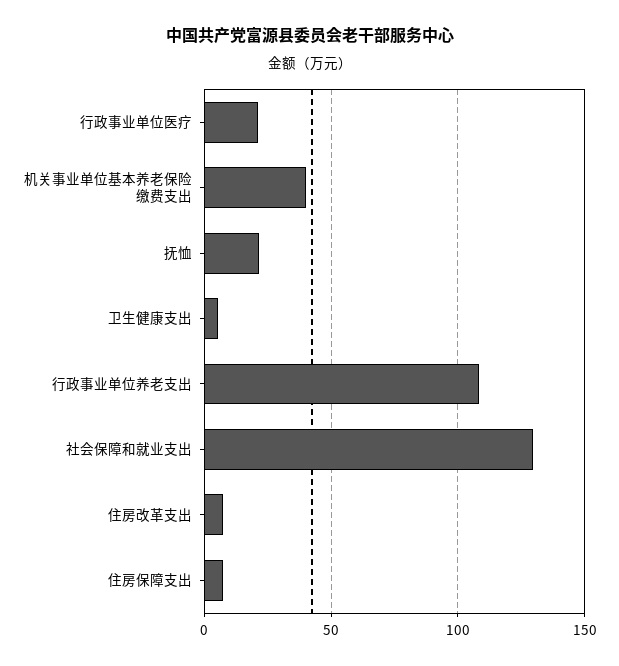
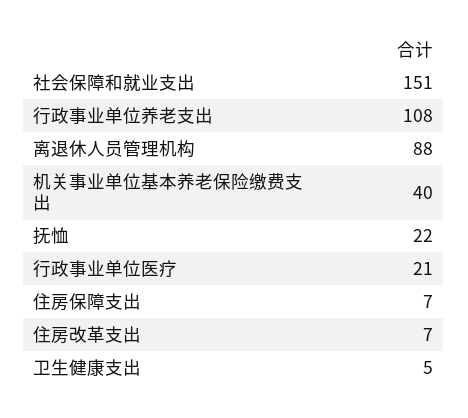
社会保障和就业支出: 130 -> 151
离退休人员管理机构: none -> 88

